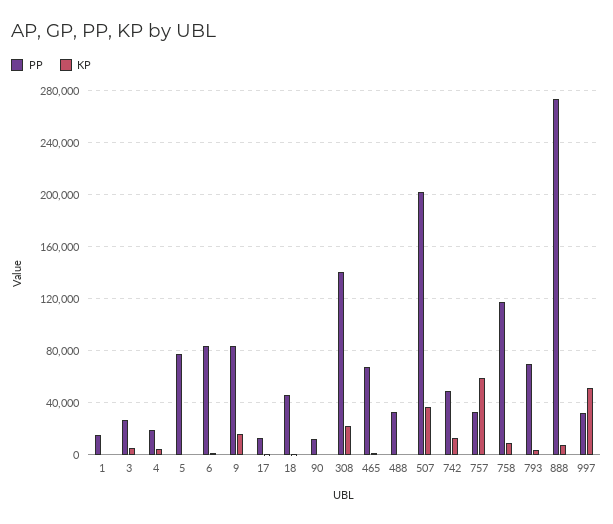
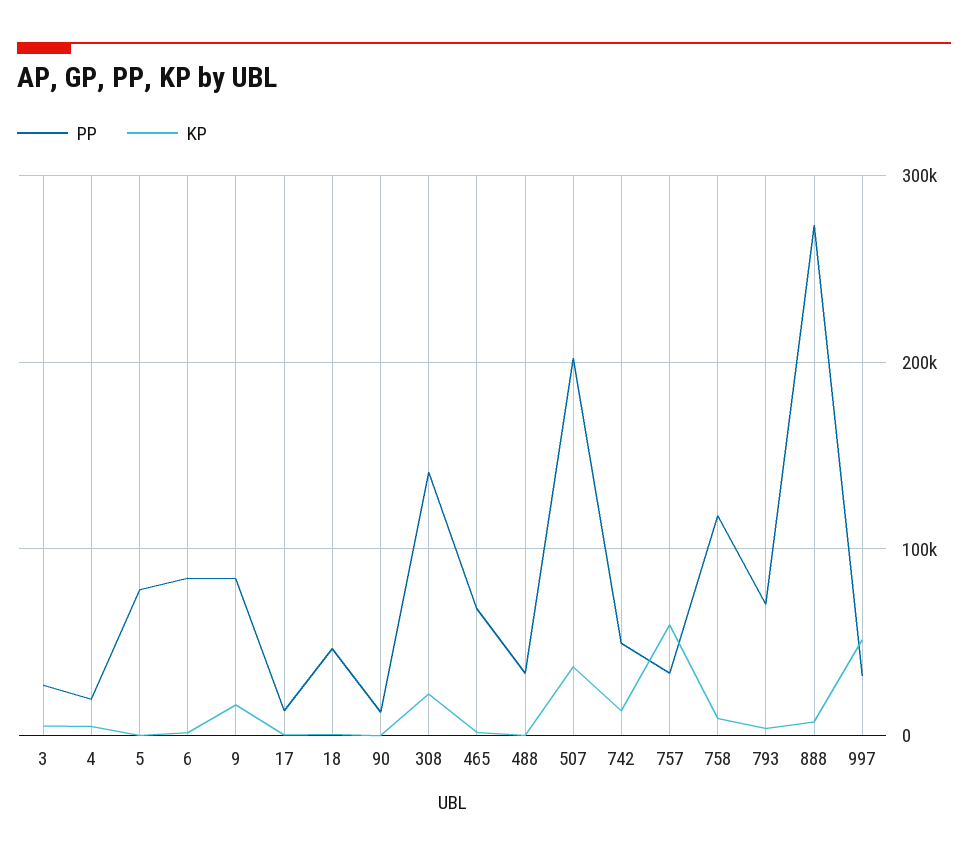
PP, 1: 15000 -> none
KP, 1: 0 -> none

